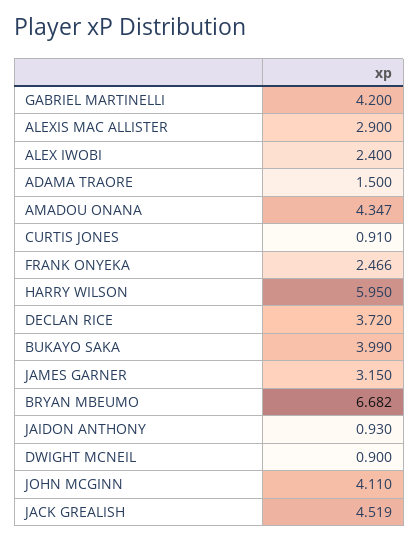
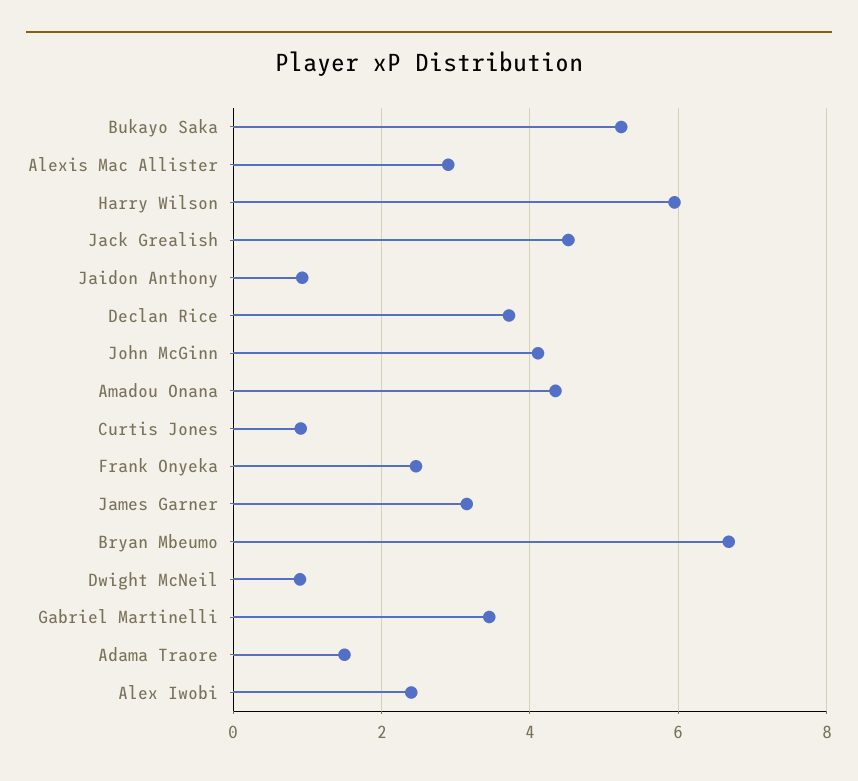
GABRIEL MARTINELLI: 4.2 -> 3.4
BUKAYO SAKA: 3.99 -> 5.2

